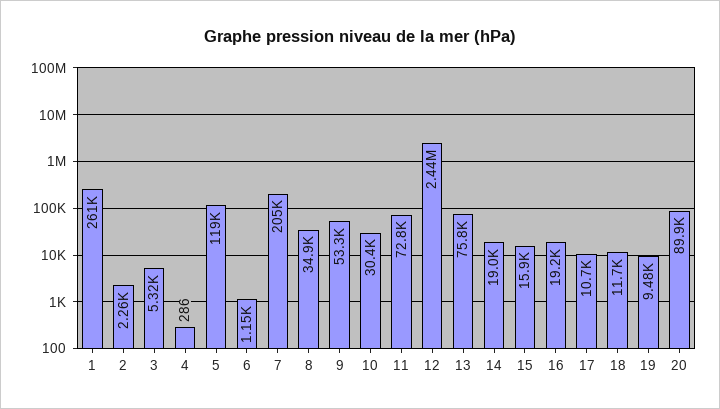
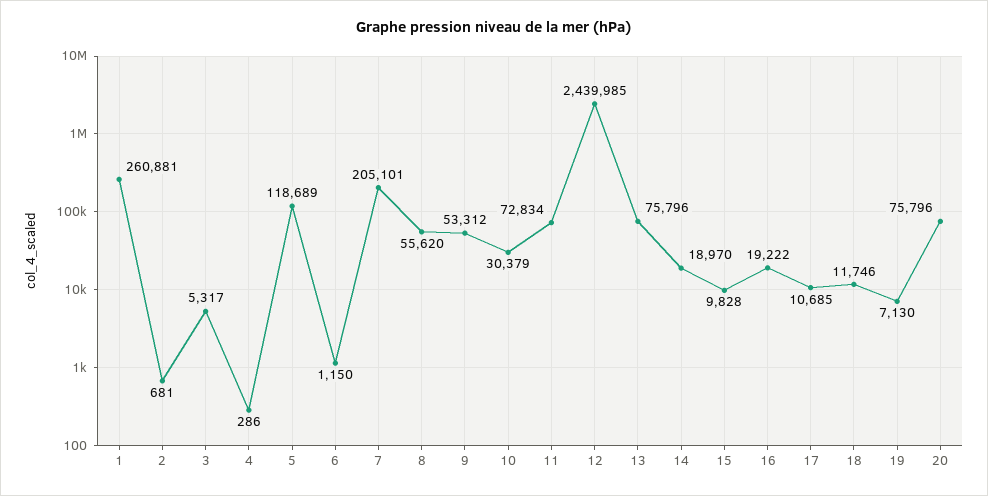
2: 2260 -> 681
8: 34900 -> 55620
15: 15900 -> 9828
19: 9480 -> 7130
20: 89900 -> 75796

